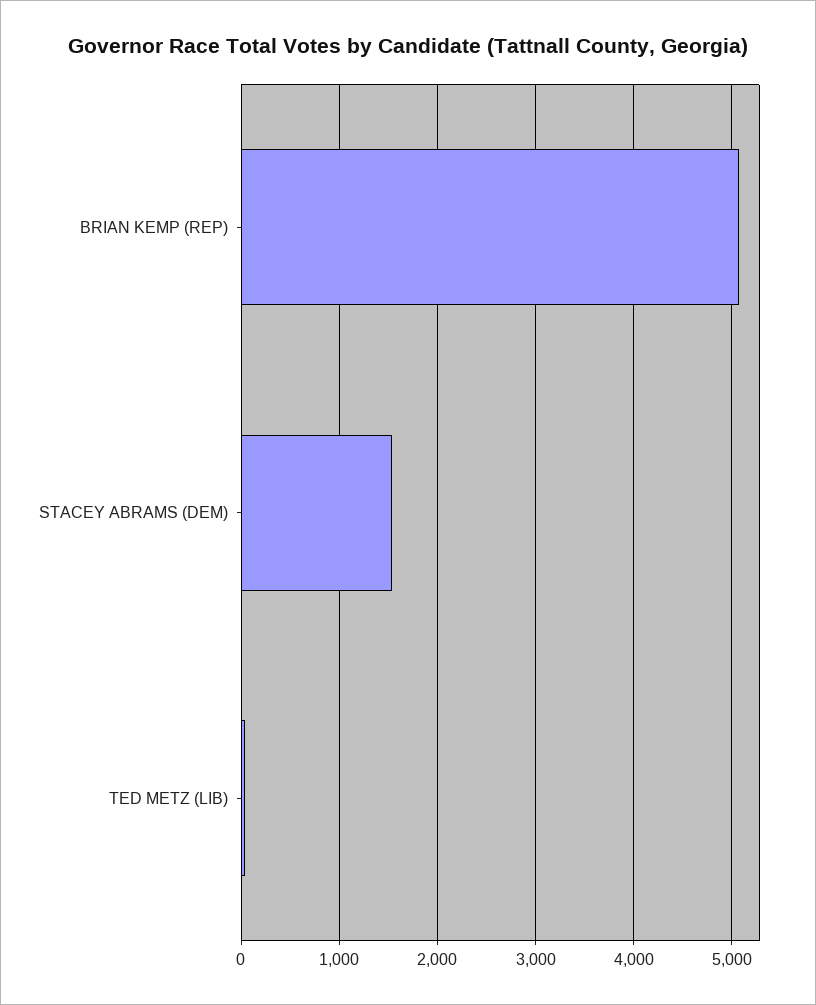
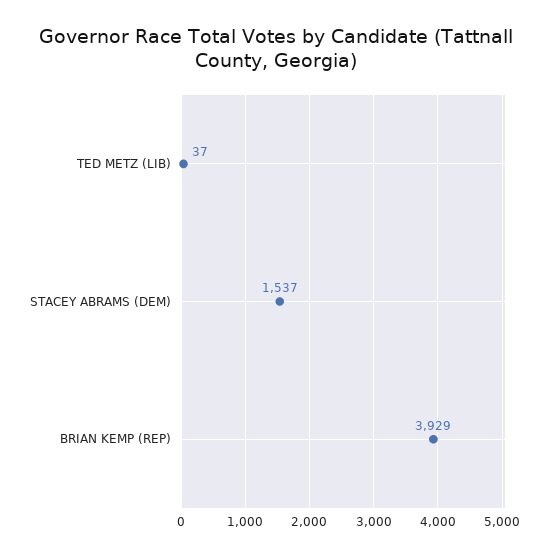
BRIAN KEMP (REP): 5100 -> 3929

